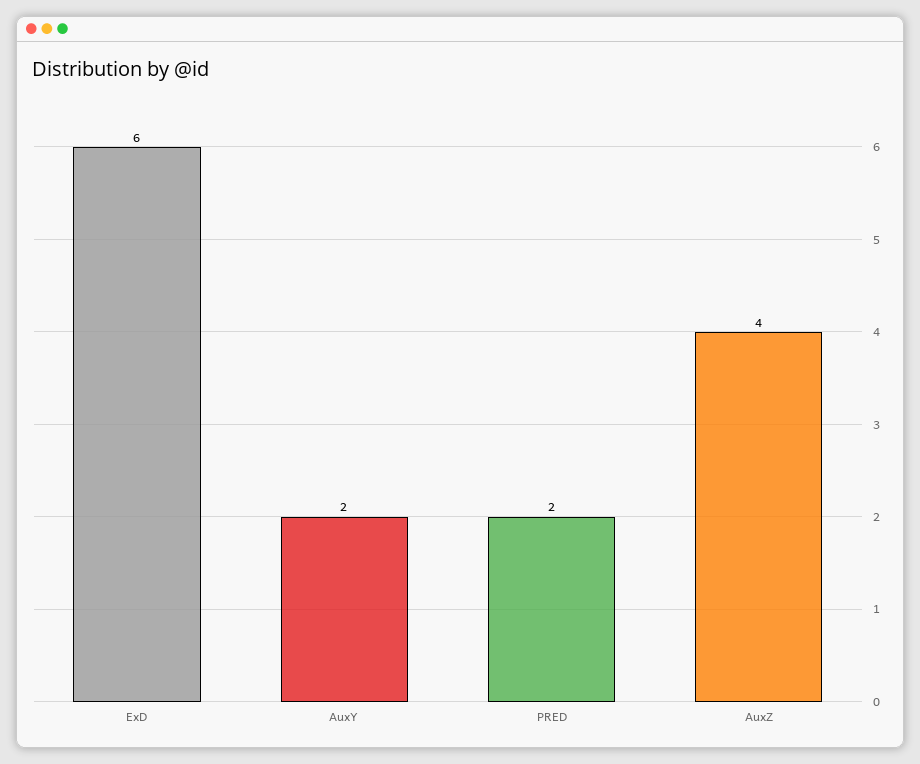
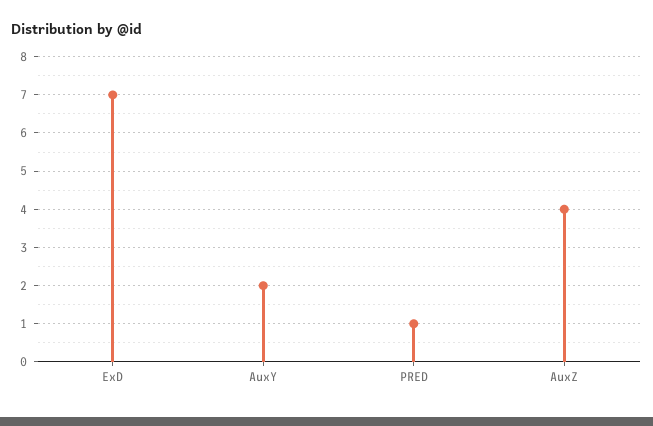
ExD: 6 -> 7
PRED: 2 -> 1

